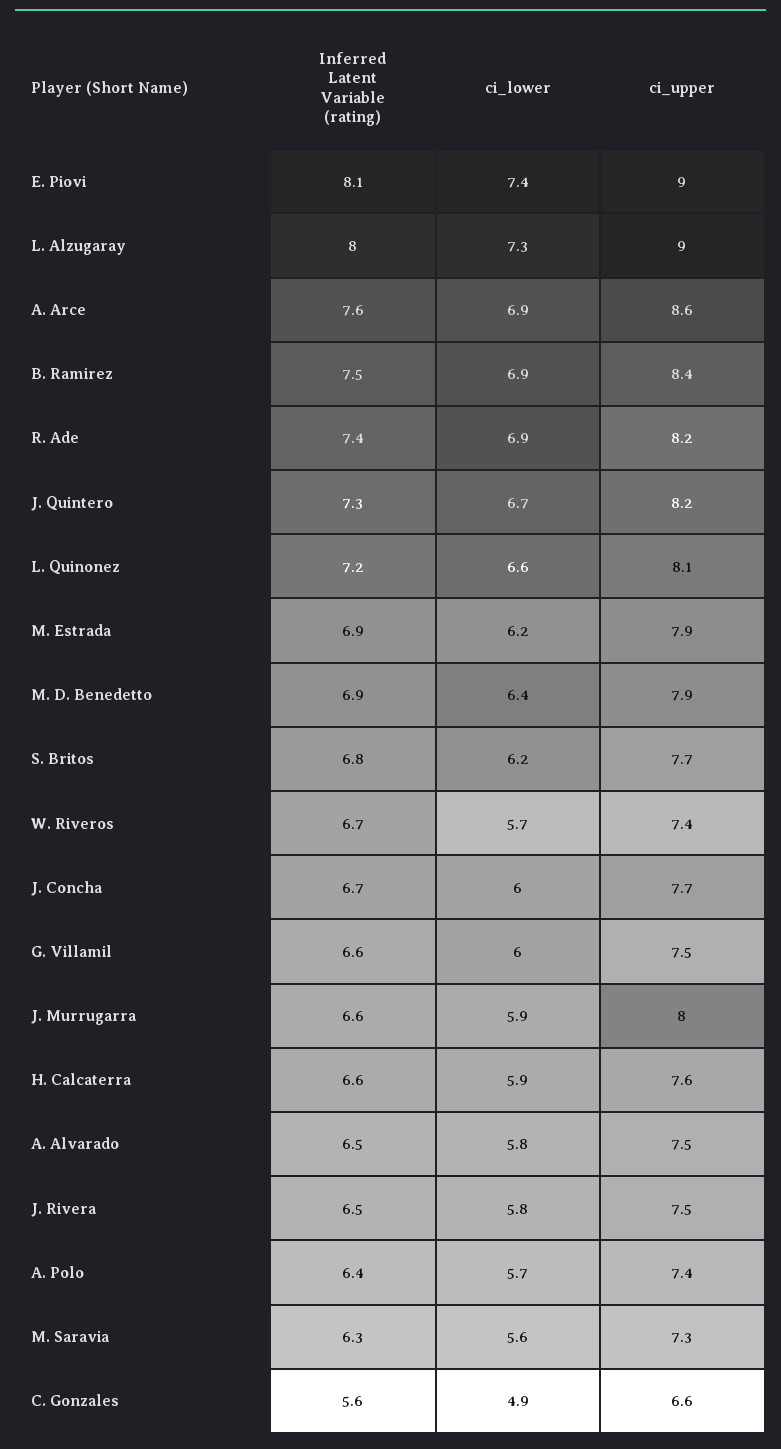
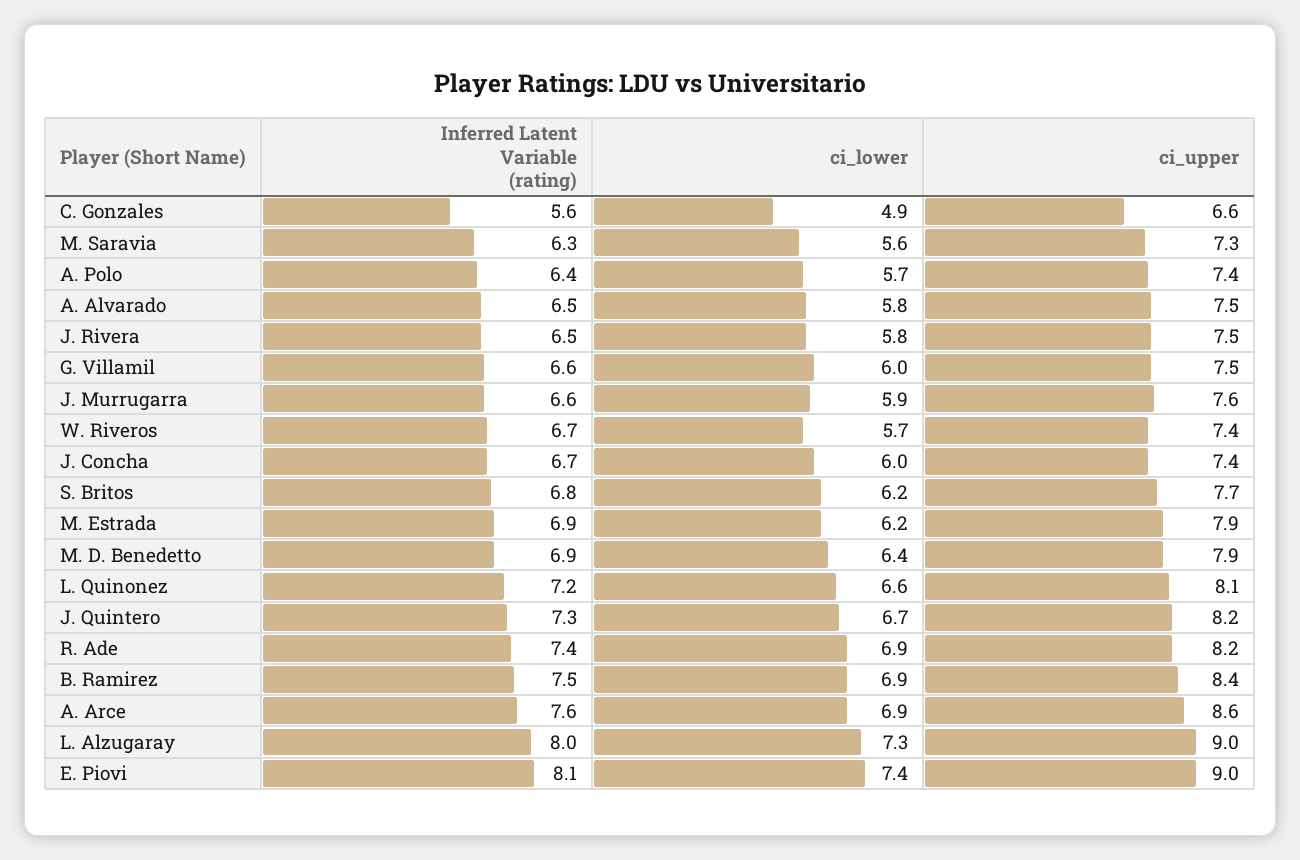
ci_upper, J. Concha: 7.7 -> 7.4
ci_upper, J. Murrugarra: 8 -> 7.6
Inferred Latent Variable (rating), H. Calcaterra: 6.6 -> none
ci_lower, H. Calcaterra: 5.9 -> none
ci_upper, H. Calcaterra: 7.6 -> none

